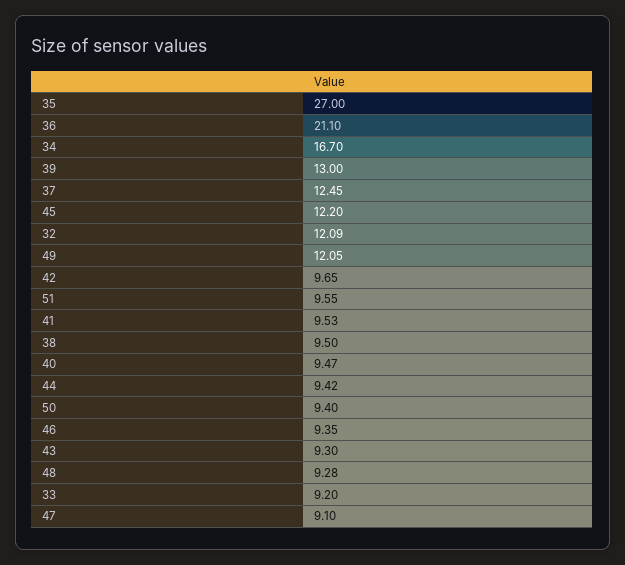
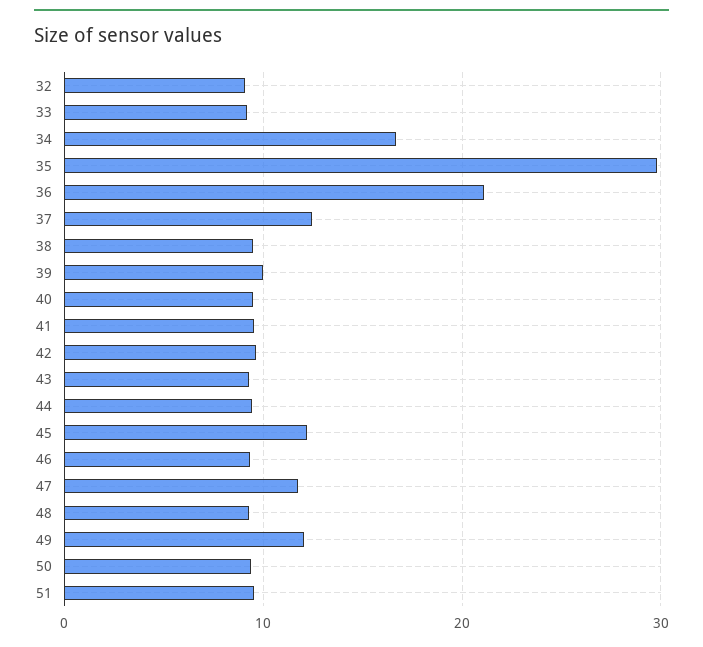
35: 27 -> 30
39: 13 -> 10
32: 12.09 -> 9
47: 9.1 -> 12

